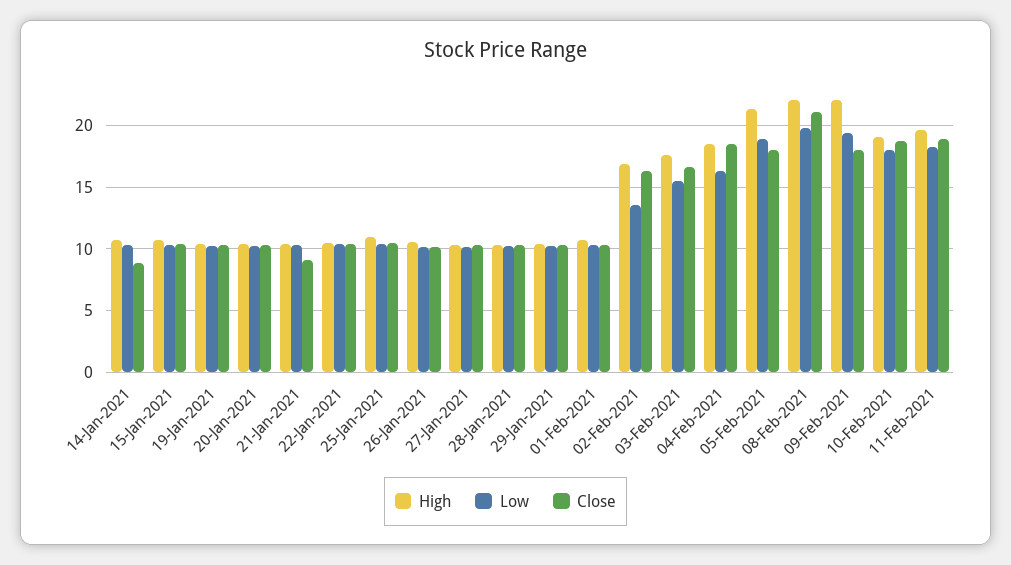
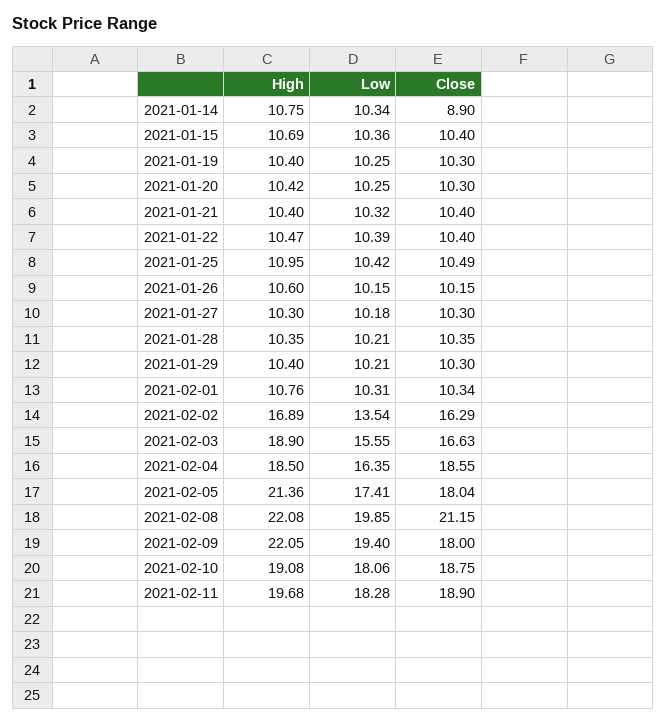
Close, 21-Jan-2021: 9 -> 10.4
High, 03-Feb-2021: 17.5 -> 18.9
Low, 05-Feb-2021: 19 -> 17.41

